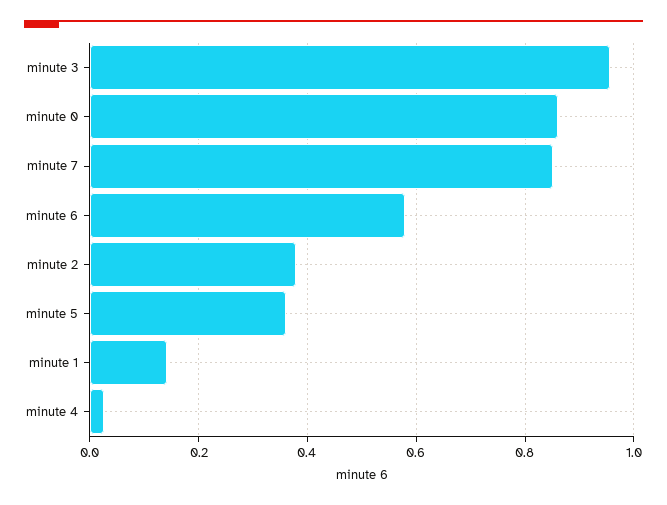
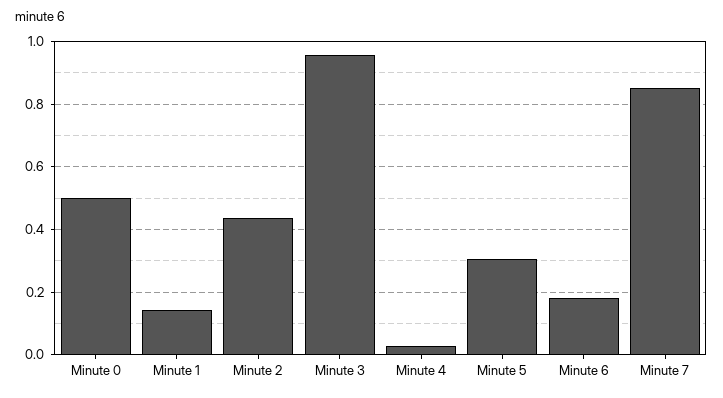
minute 0: 0.86 -> 0.5
minute 6: 0.58 -> 0.18
minute 2: 0.38 -> 0.44
minute 5: 0.36 -> 0.3

